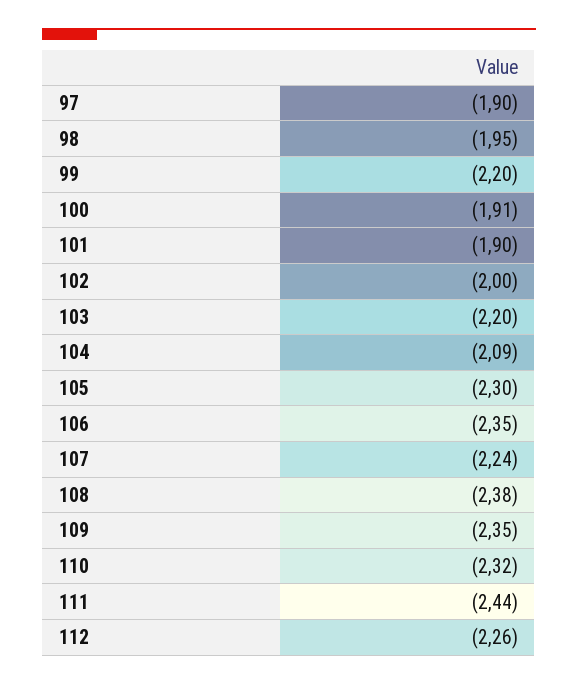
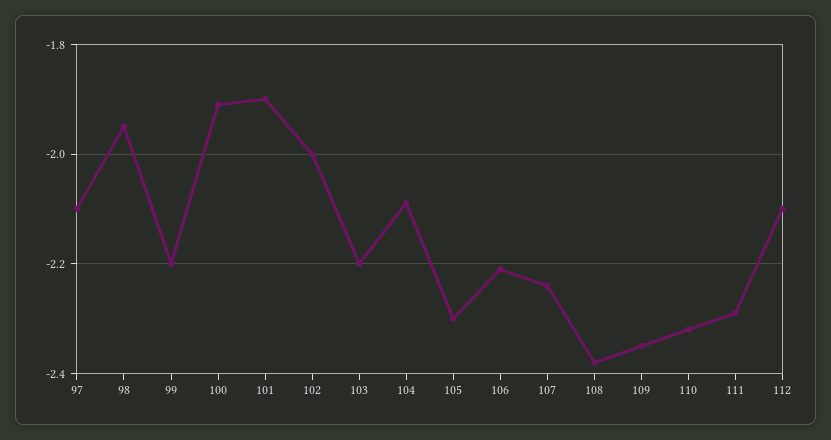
97: -1.9 -> -2.1
106: -2.35 -> -2.2
111: -2.44 -> -2.3
112: -2.26 -> -2.1

